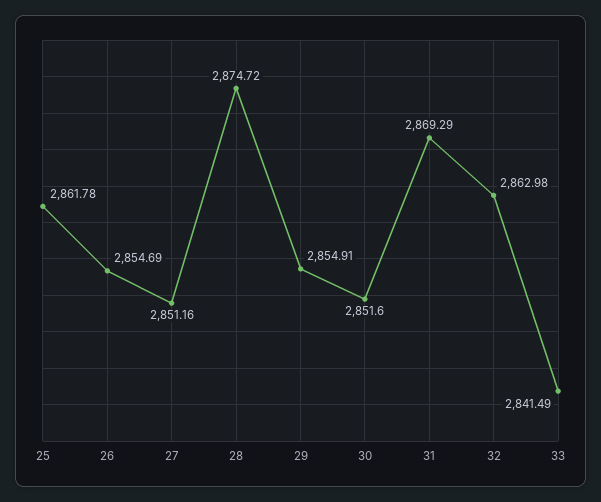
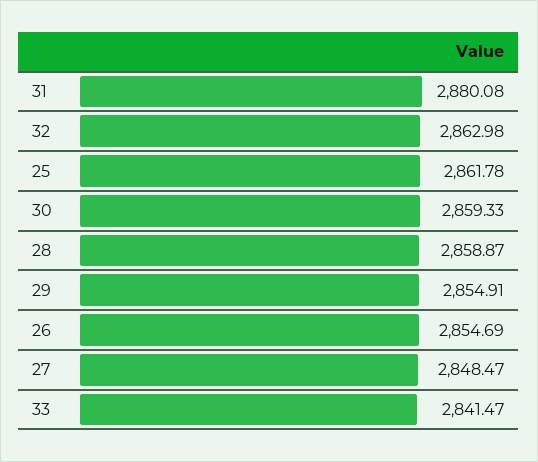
27: 2851.16 -> 2848.47
28: 2874.72 -> 2858.87
30: 2851.6 -> 2859.33
31: 2869.29 -> 2880.08
33: 2841.49 -> 2841.47

